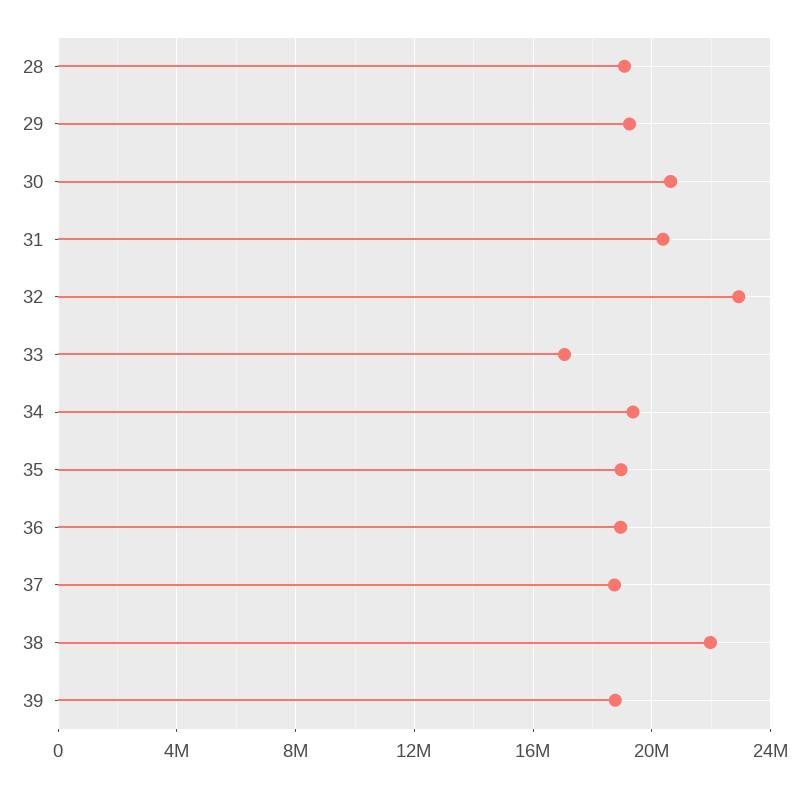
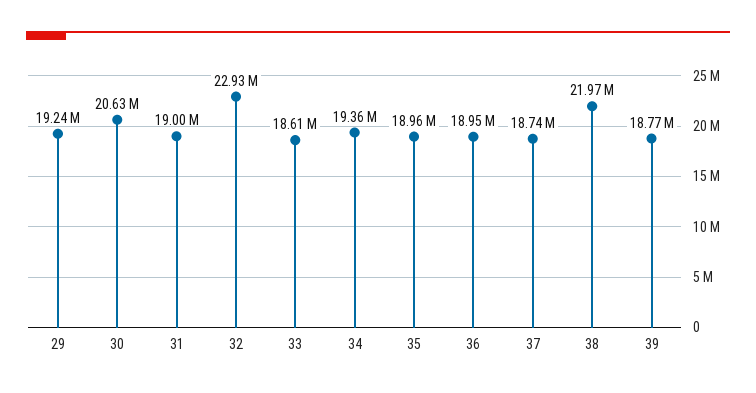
28: 19000000 -> none
31: 20500000 -> 19000000
33: 17000000 -> 18610000

